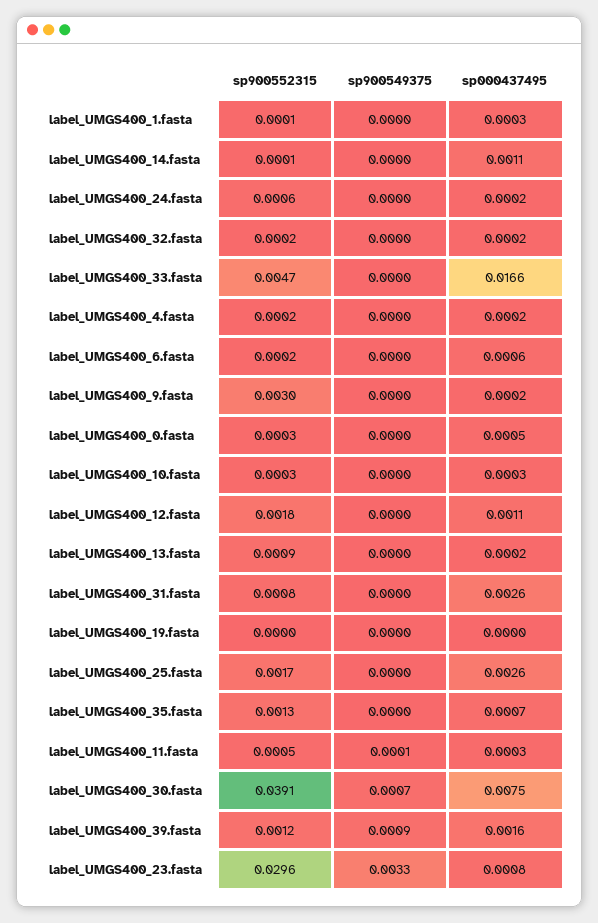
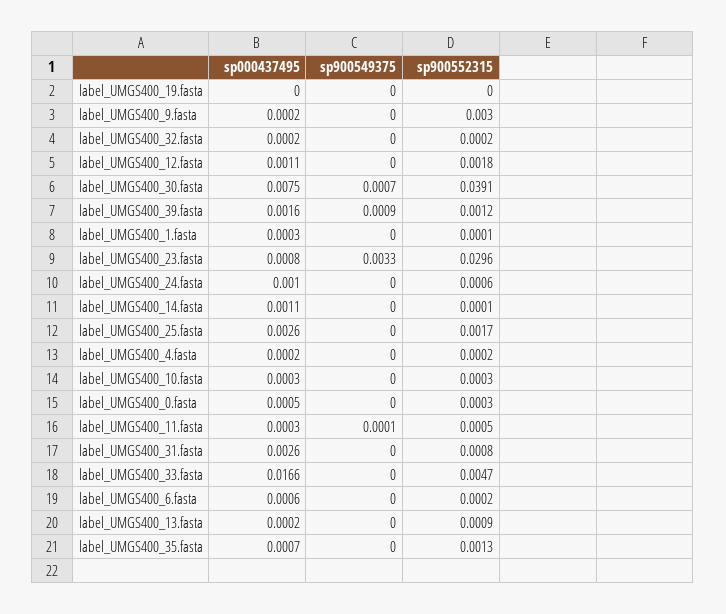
sp000437495, label_UMGS400_24.fasta: 0.0002 -> 0.001

